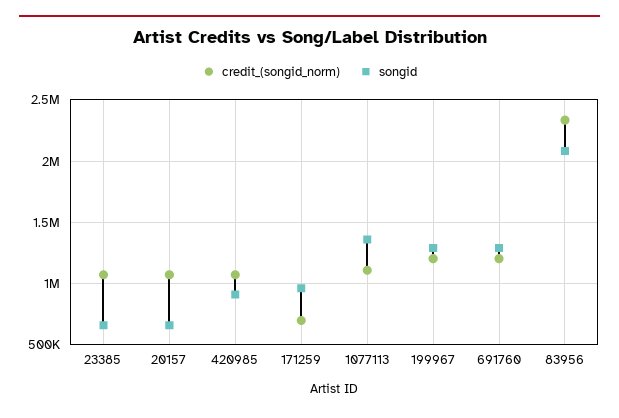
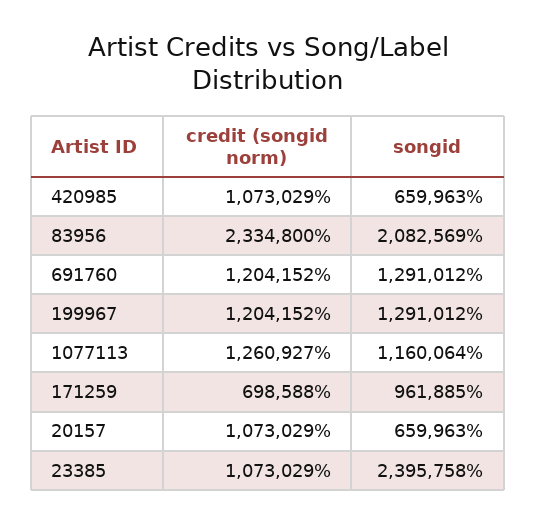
songid, 23385: 650000 -> 2395758
songid, 420985: 900000 -> 659963
credit_(songid_norm), 1077113: 1100000 -> 1260927
songid, 1077113: 1350000 -> 1160064

